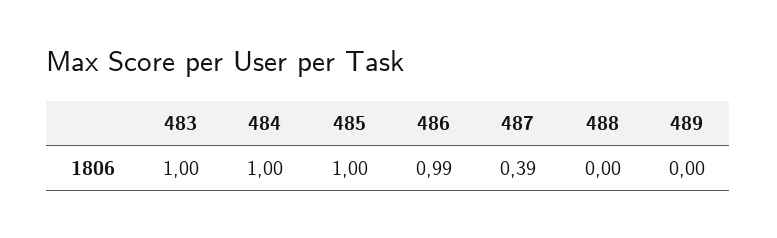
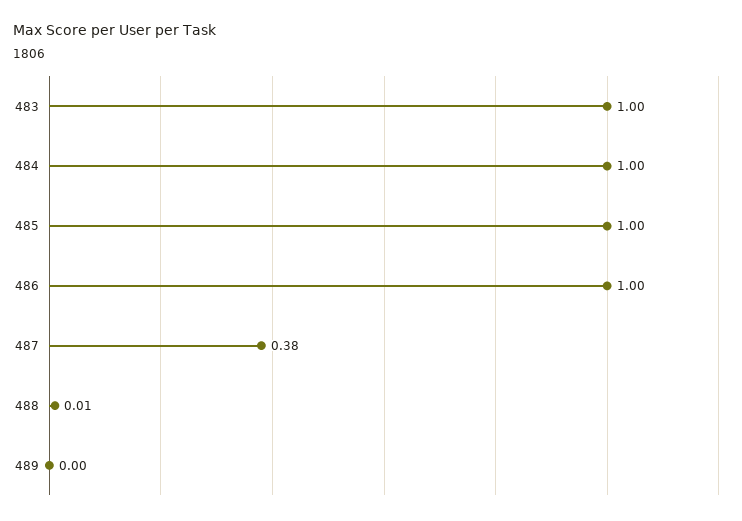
486: 0.99 -> 1
487: 0.39 -> 0.38
488: 0 -> 0.01

